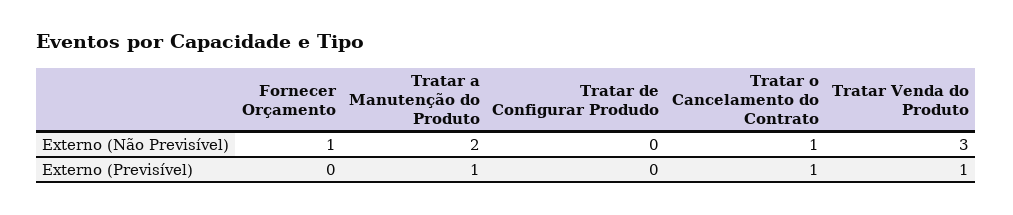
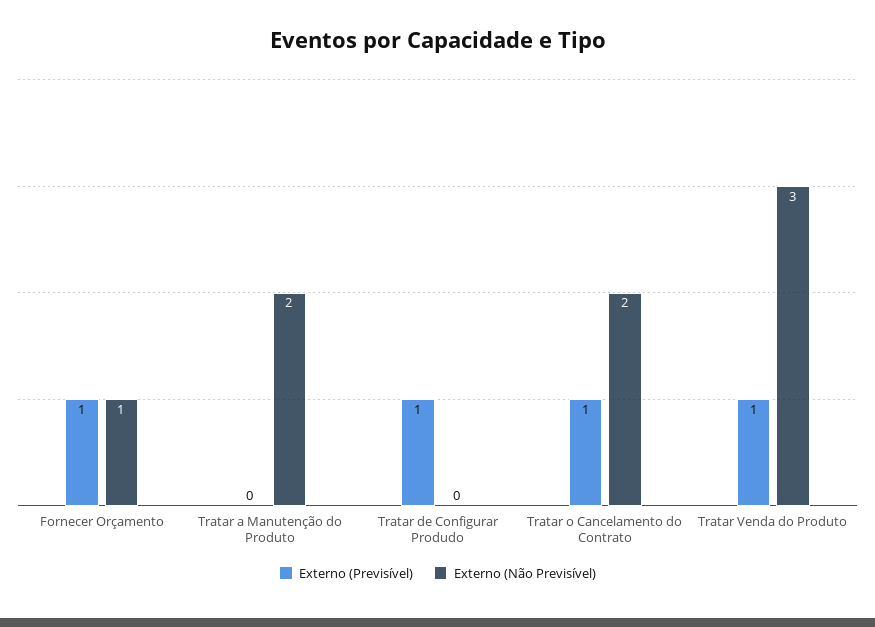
Externo (Não Previsível), Tratar o Cancelamento do Contrato: 1 -> 2
Externo (Previsível), Fornecer Orçamento: 0 -> 1
Externo (Previsível), Tratar a Manutenção do Produto: 1 -> 0
Externo (Previsível), Tratar de Configurar Produdo: 0 -> 1

